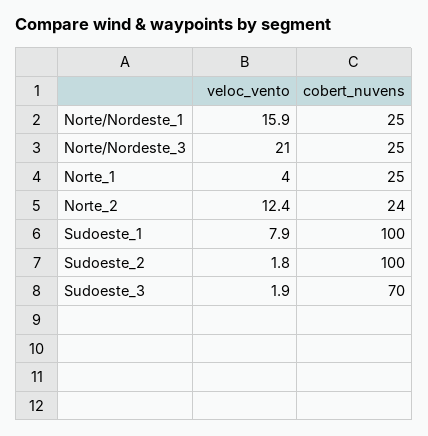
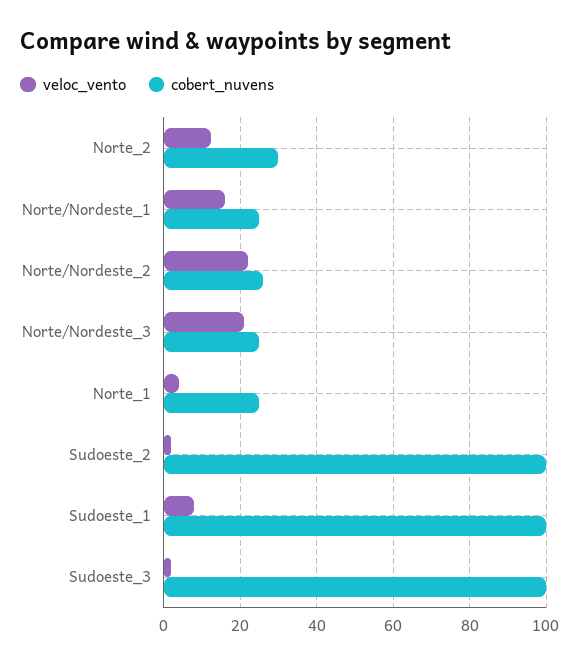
cobert_nuvens, Norte_2: 24 -> 30
cobert_nuvens, Sudoeste_3: 70 -> 100
veloc_vento, Norte/Nordeste_2: none -> 22
cobert_nuvens, Norte/Nordeste_2: none -> 26

